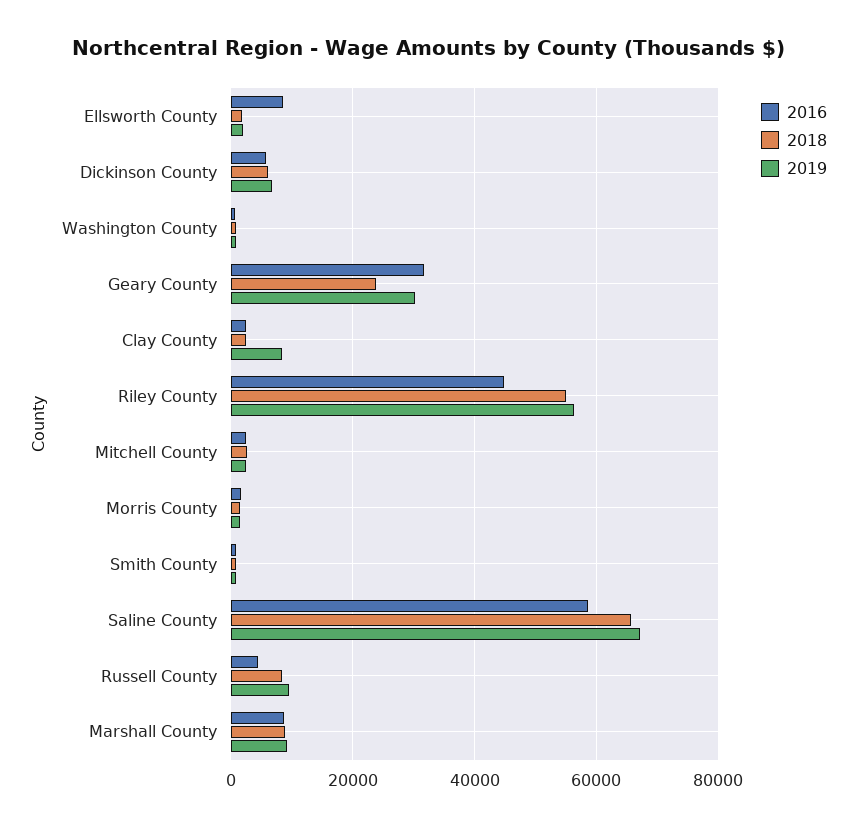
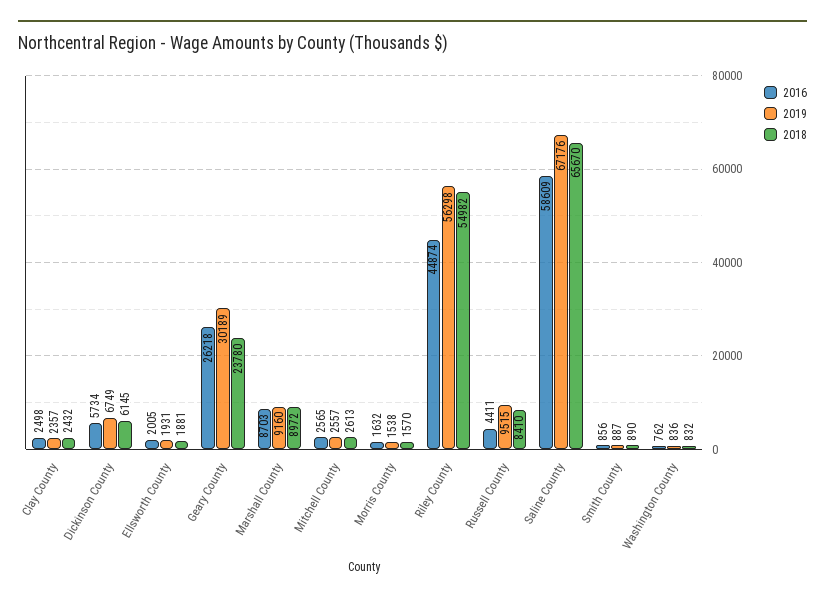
2016, Ellsworth County: 8000 -> 2005
2016, Geary County: 32000 -> 26218
2019, Clay County: 8000 -> 2357

